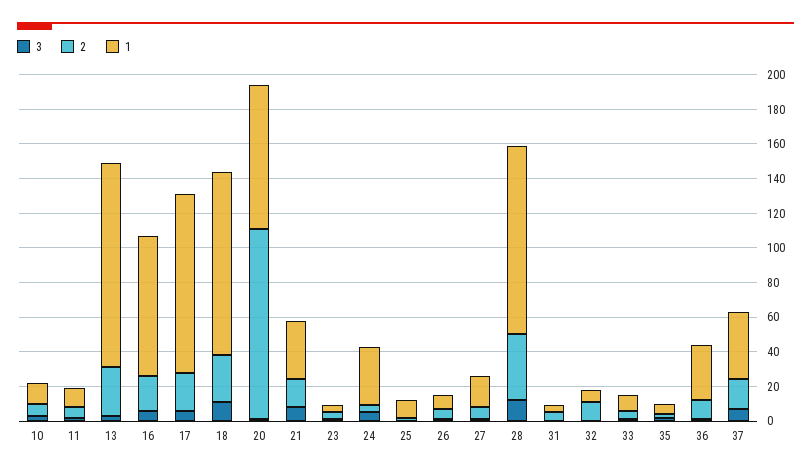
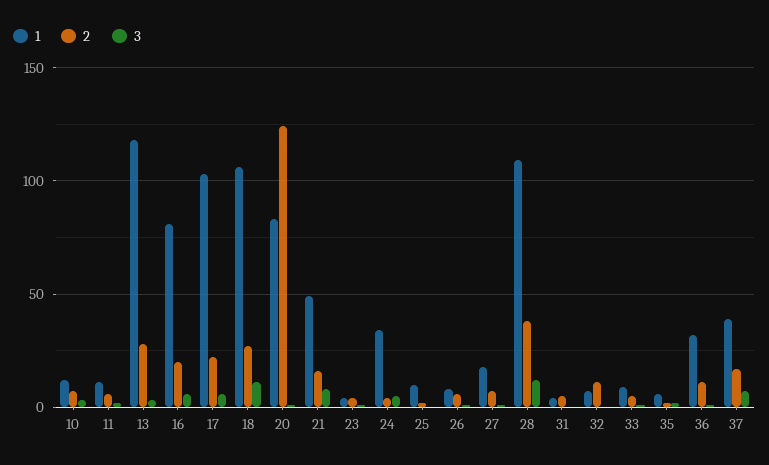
2, 20: 110 -> 125
1, 21: 35 -> 50

